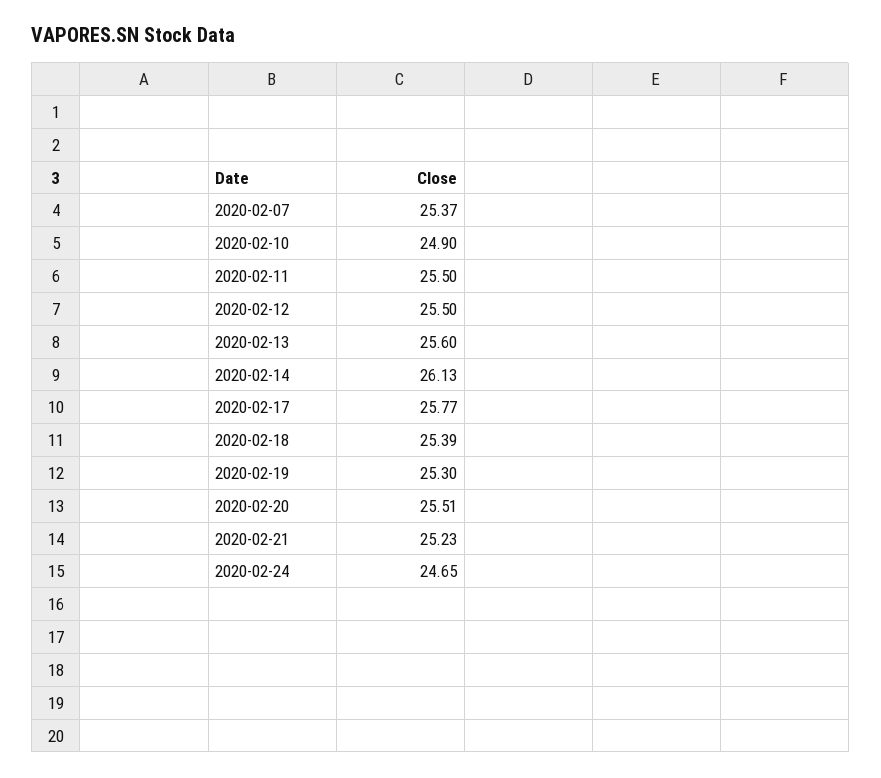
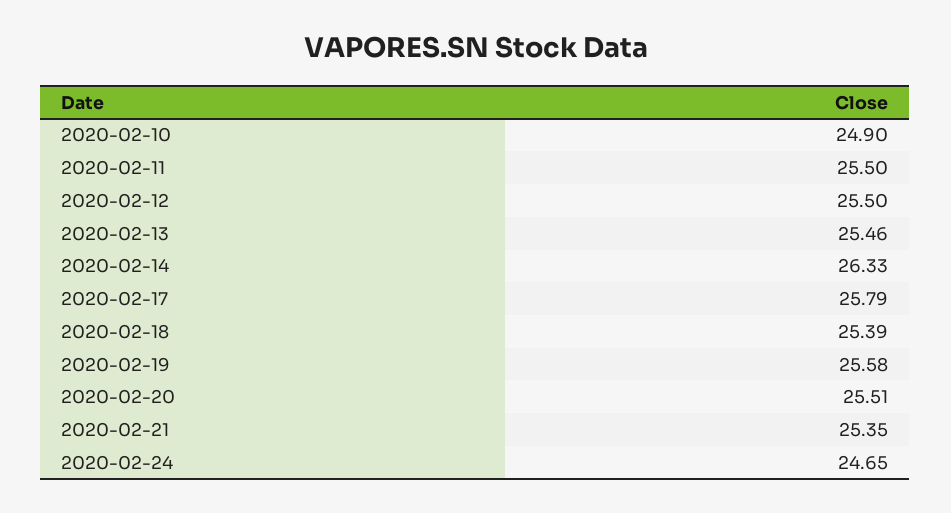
2020-02-07: 25.37 -> none
2020-02-13: 25.6 -> 25.46
2020-02-14: 26.13 -> 26.33
2020-02-17: 25.77 -> 25.79
2020-02-19: 25.3 -> 25.58
2020-02-21: 25.23 -> 25.35

